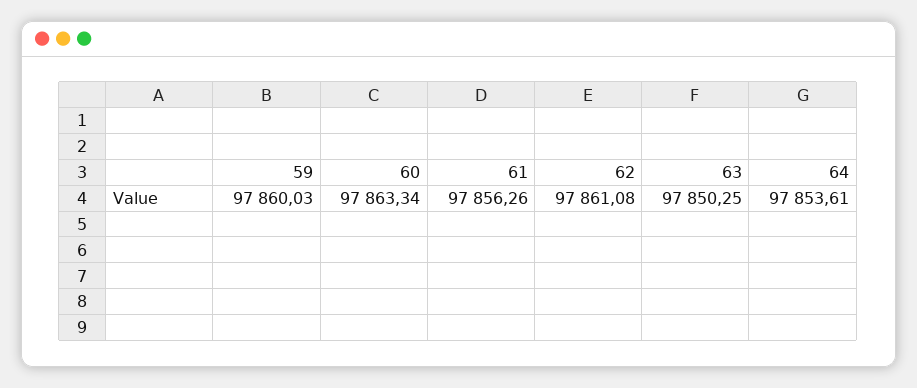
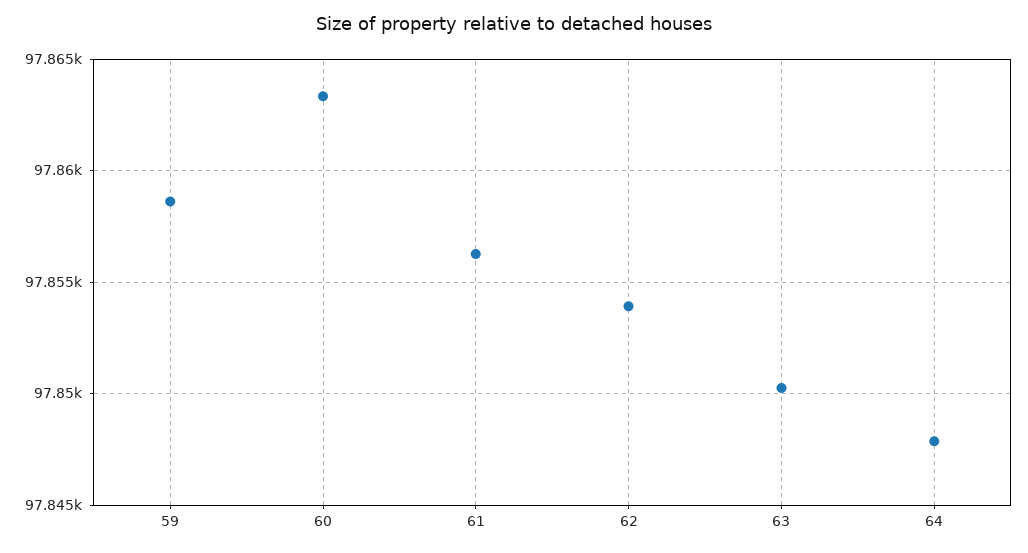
59: 97860.03 -> 97858.5
62: 97861.08 -> 97854
64: 97853.61 -> 97848

